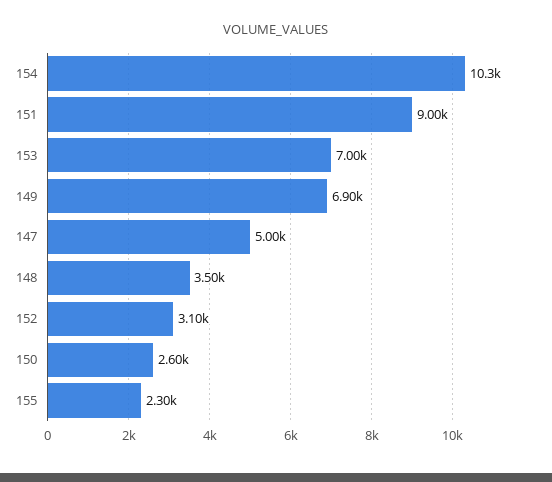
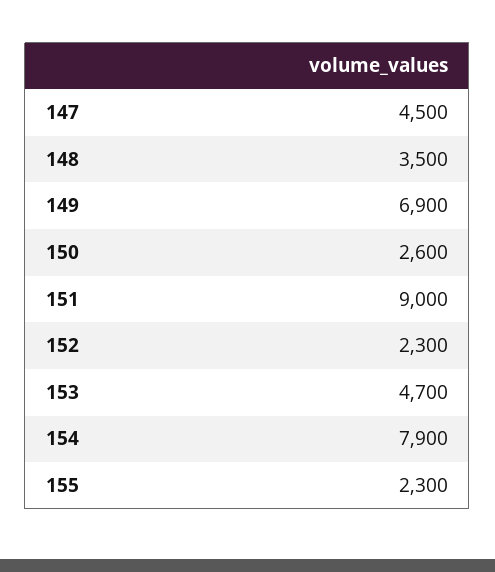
154: 10300 -> 7900
153: 7000 -> 4700
147: 5000 -> 4500
152: 3100 -> 2300

